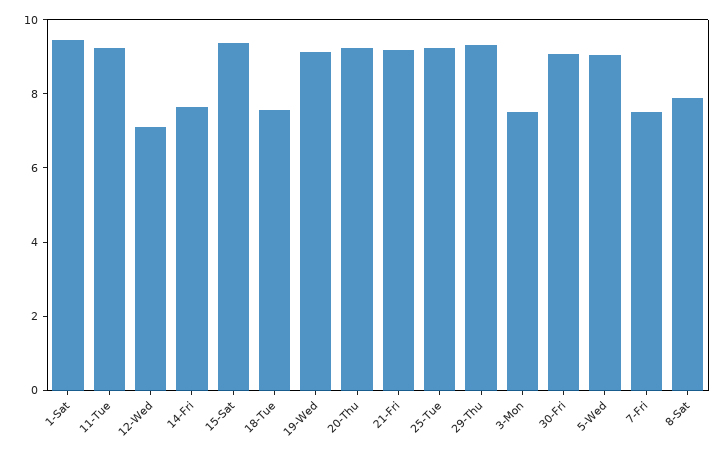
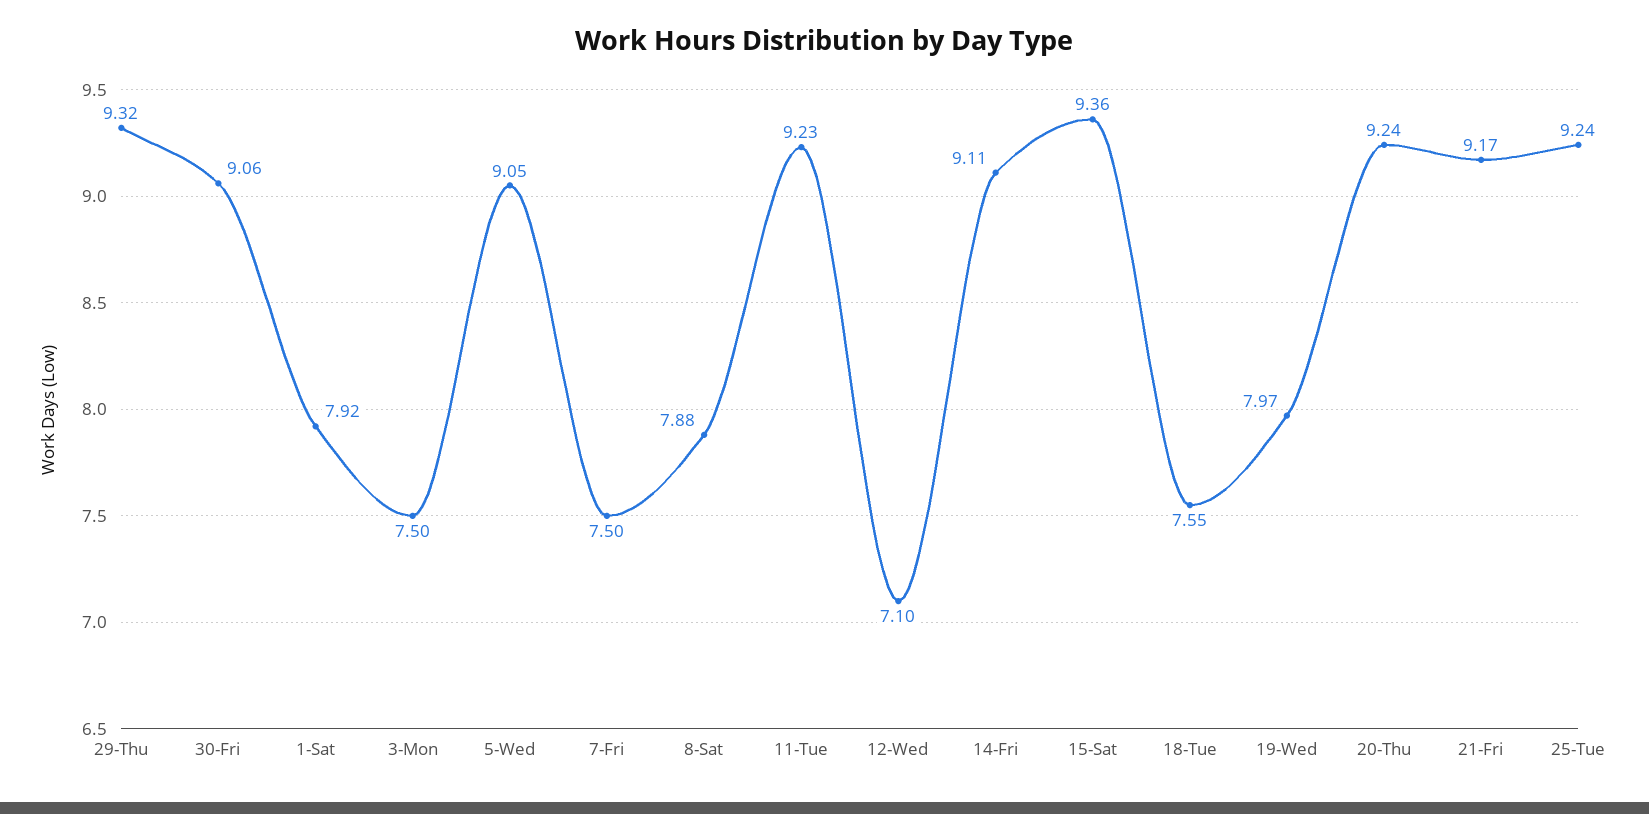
1-Sat: 9.5 -> 7.92
14-Fri: 7.5 -> 9.11
19-Wed: 9 -> 7.97

